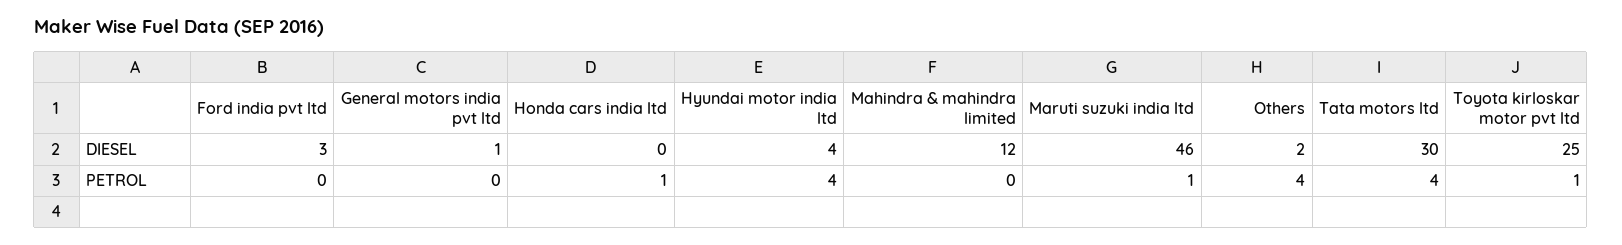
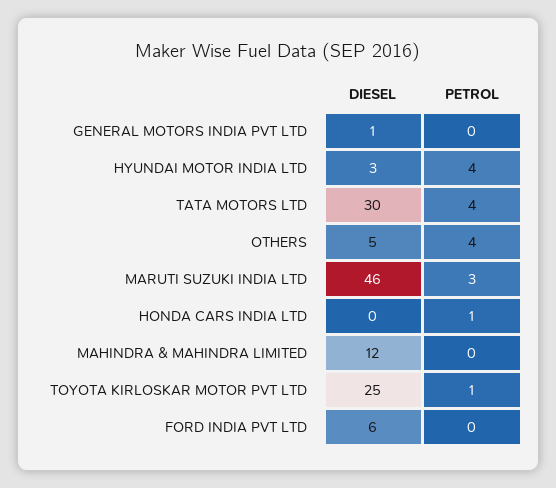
Ford india pvt ltd, DIESEL: 3 -> 6
Hyundai motor india ltd, DIESEL: 4 -> 3
Others, DIESEL: 2 -> 5
Maruti suzuki india ltd, PETROL: 1 -> 3

